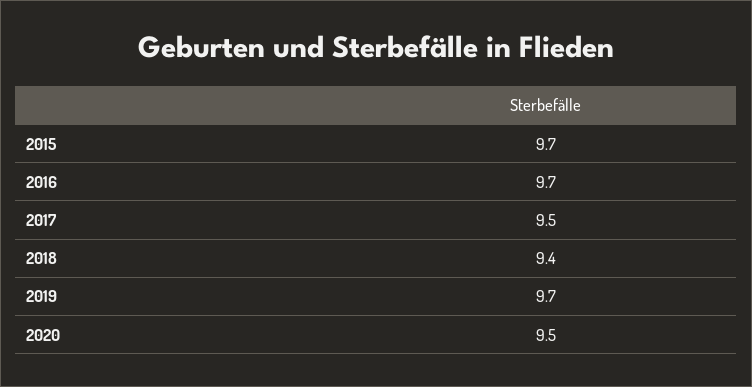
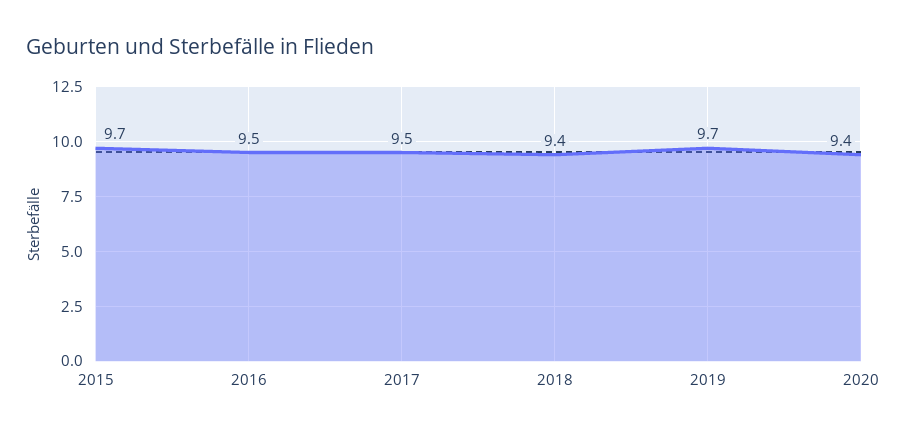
2016: 9.7 -> 9.5
2020: 9.5 -> 9.4

